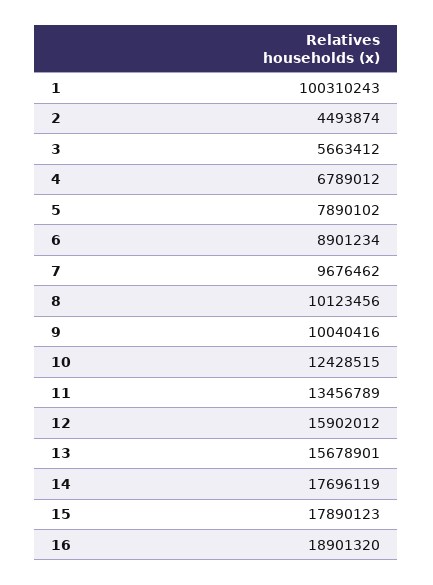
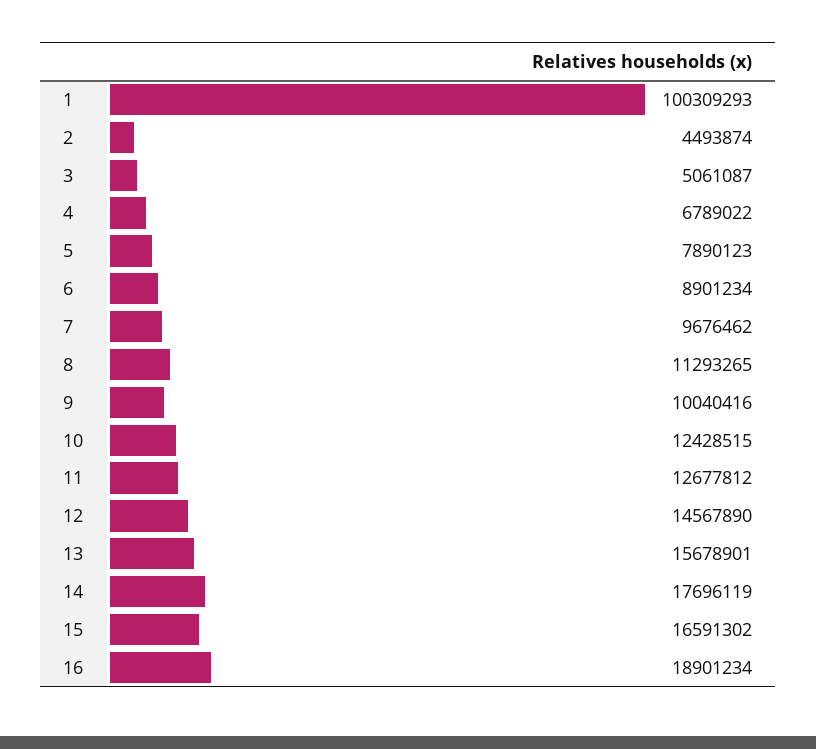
1: 100310243 -> 100309293
3: 5663412 -> 5061087
4: 6789012 -> 6789022
5: 7890102 -> 7890123
8: 10123456 -> 11293265
11: 13456789 -> 12677812
12: 15902012 -> 14567890
15: 17890123 -> 16591302
16: 18901320 -> 18901234

